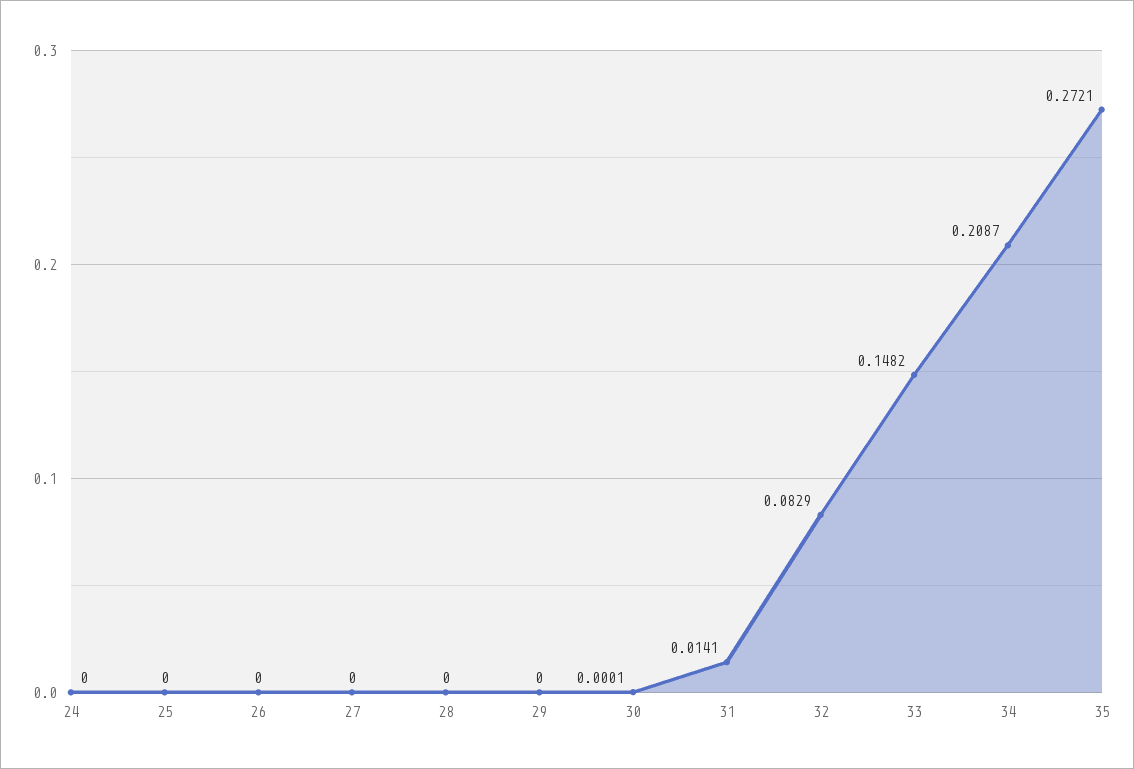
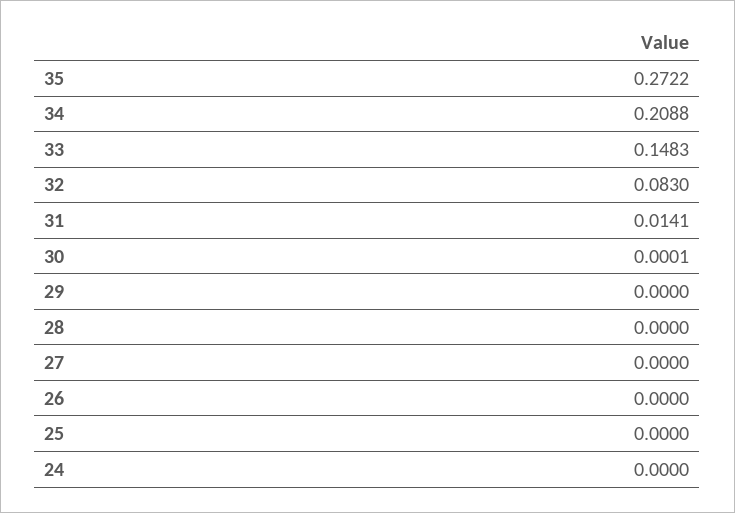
32: 0.0829 -> 0.083
33: 0.1482 -> 0.1483
34: 0.2087 -> 0.2088
35: 0.2721 -> 0.2722

